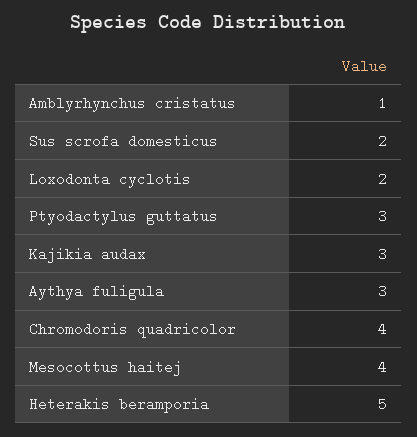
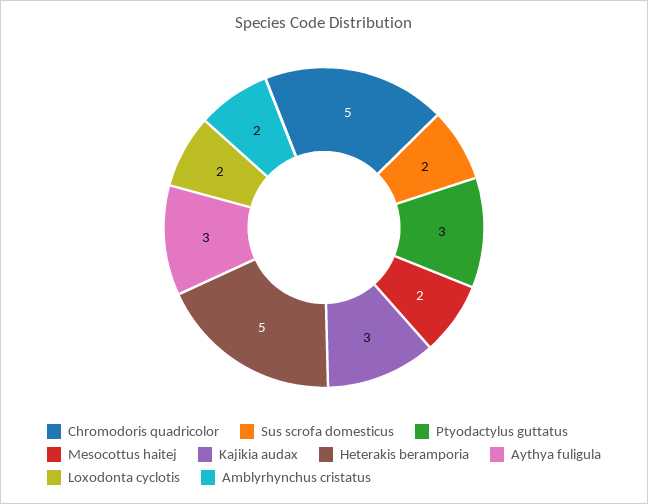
Amblyrhynchus cristatus: 1 -> 2
Chromodoris quadricolor: 4 -> 5
Mesocottus haitej: 4 -> 2

